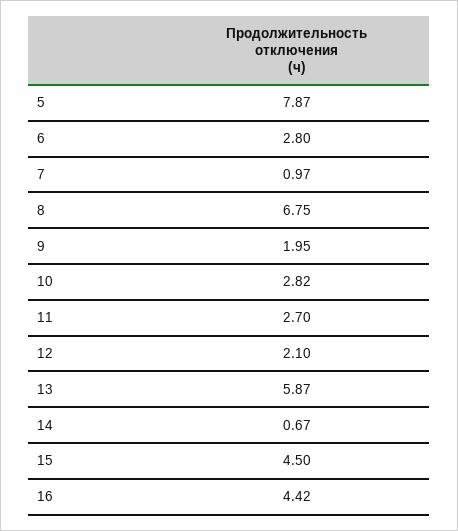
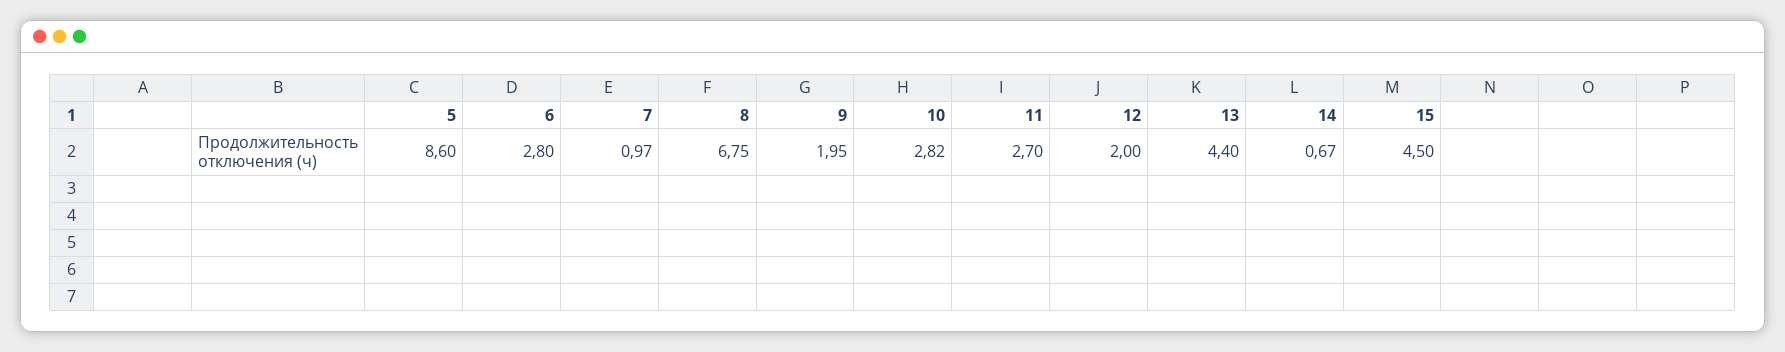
5: 7.87 -> 8.6
12: 2.1 -> 2
13: 5.87 -> 4.4
16: 4.42 -> none

